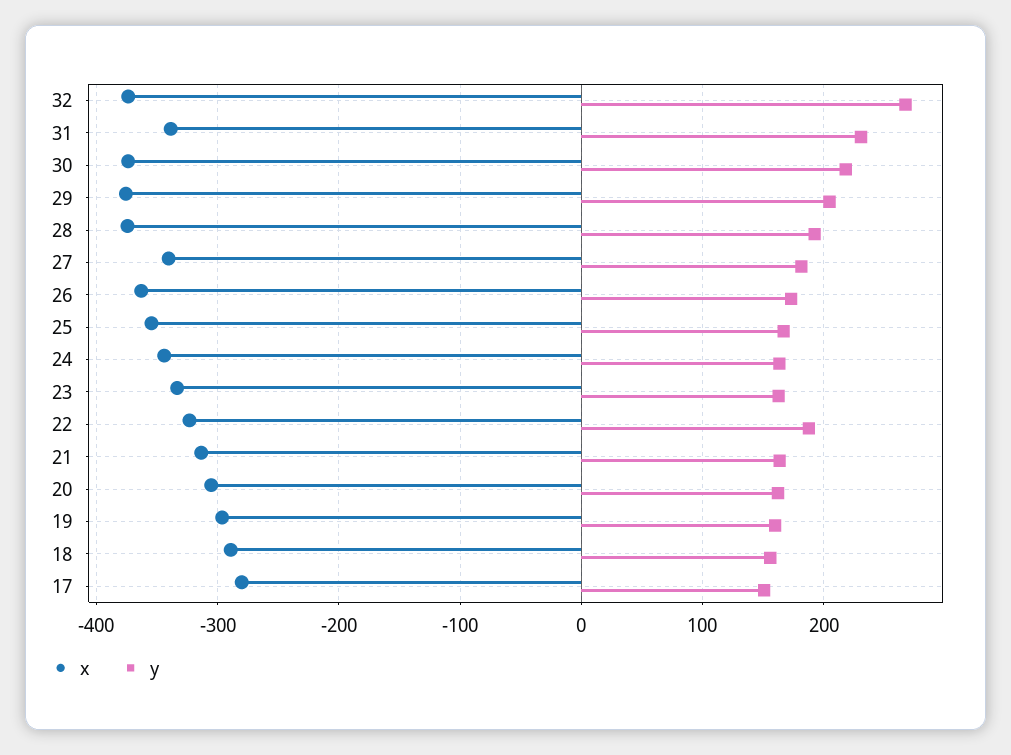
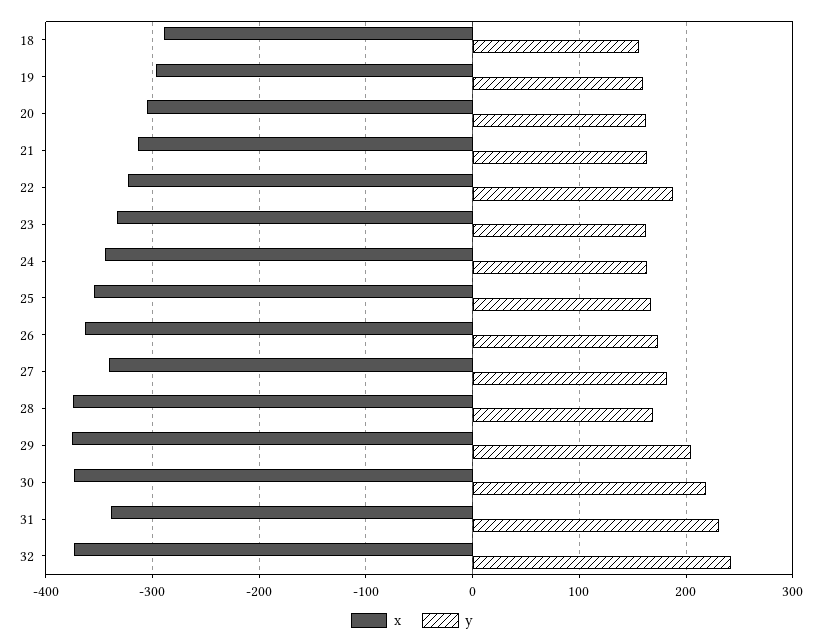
y, 32: 270 -> 240
y, 28: 190 -> 170
x, 17: -280 -> none
y, 17: 150 -> none

